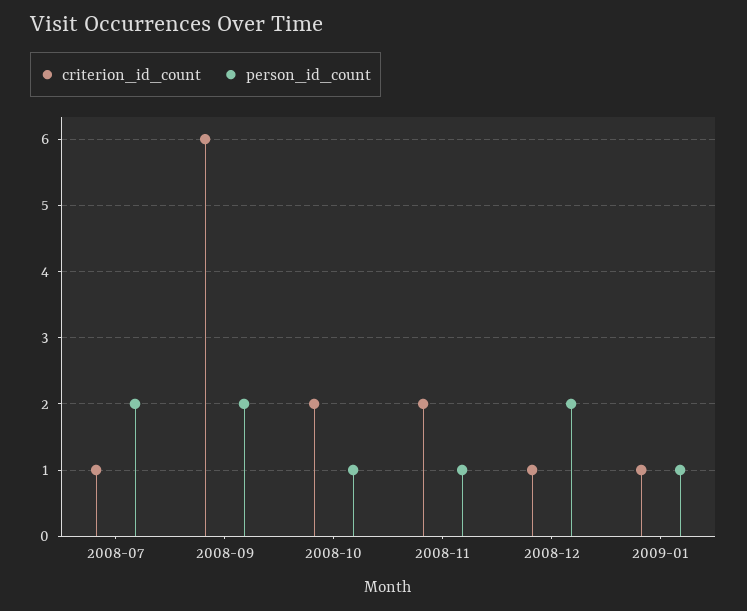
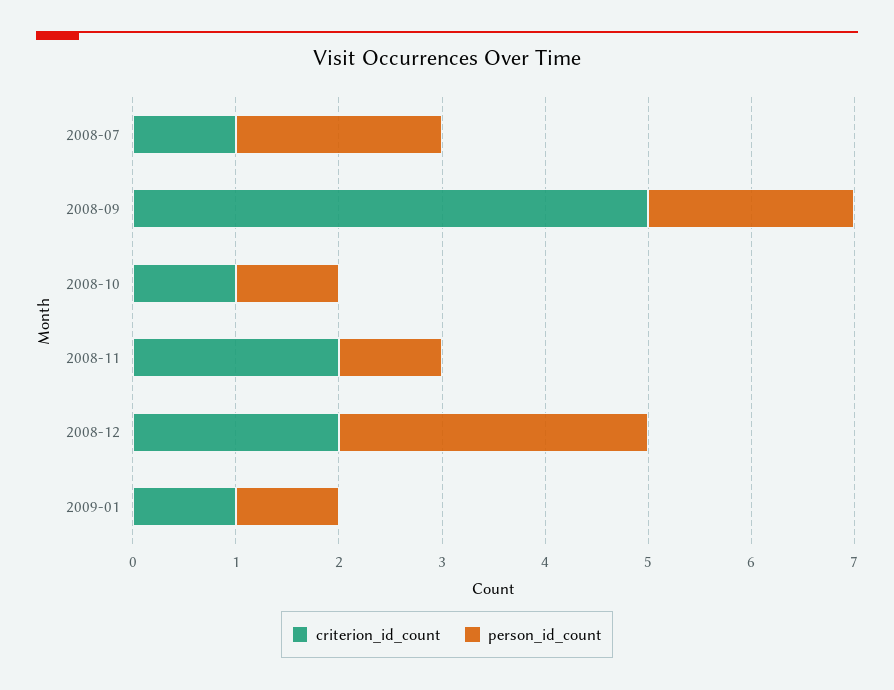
criterion_id_count, 2008-09: 6 -> 5
criterion_id_count, 2008-10: 2 -> 1
criterion_id_count, 2008-12: 1 -> 2
person_id_count, 2008-12: 2 -> 3

